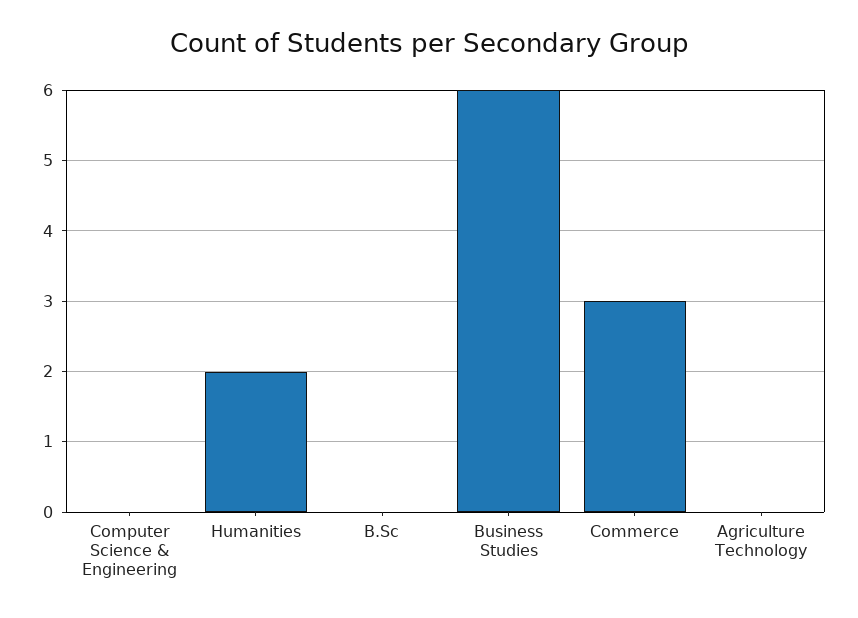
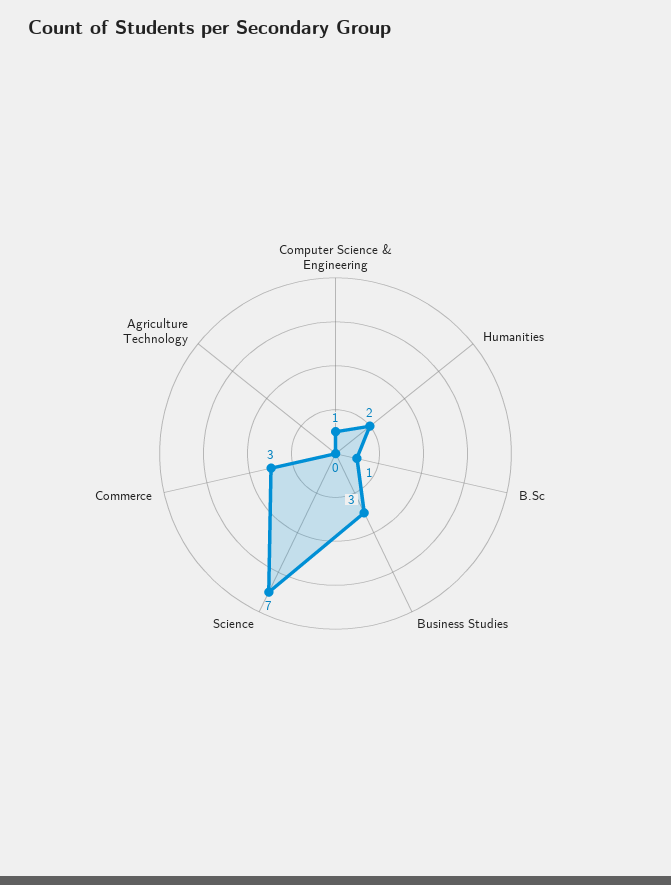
Computer Science & Engineering: 0 -> 1
B.Sc: 0 -> 1
Business Studies: 6 -> 3
Science: none -> 7

